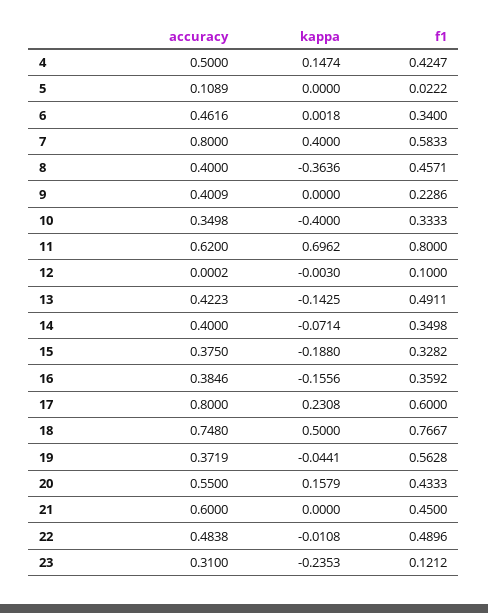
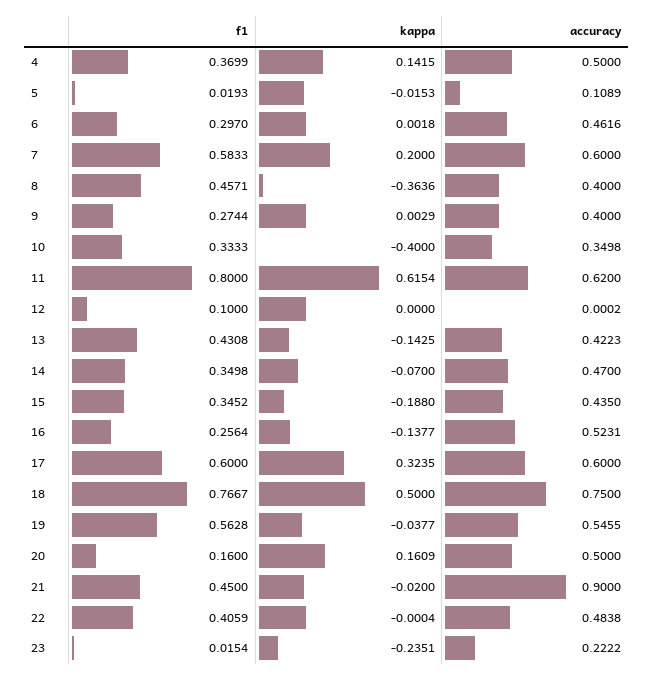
kappa, 4: 0.1474 -> 0.1415
f1, 4: 0.4247 -> 0.3699
kappa, 5: 0 -> -0.0153
f1, 5: 0.0222 -> 0.0193
f1, 6: 0.34 -> 0.297
accuracy, 7: 0.8 -> 0.6
kappa, 7: 0.4 -> 0.2
accuracy, 9: 0.4009 -> 0.4
kappa, 9: 0 -> 0.0029
f1, 9: 0.2286 -> 0.2744
kappa, 11: 0.6962 -> 0.6154
kappa, 12: -0.003 -> 0
f1, 13: 0.4911 -> 0.4308
accuracy, 14: 0.4 -> 0.47
kappa, 14: -0.0714 -> -0.07
accuracy, 15: 0.375 -> 0.435
f1, 15: 0.3282 -> 0.3452
accuracy, 16: 0.3846 -> 0.5231
kappa, 16: -0.1556 -> -0.1377
f1, 16: 0.3592 -> 0.2564
accuracy, 17: 0.8 -> 0.6
kappa, 17: 0.2308 -> 0.3235
accuracy, 18: 0.748 -> 0.75
accuracy, 19: 0.3719 -> 0.5455
kappa, 19: -0.0441 -> -0.0377
accuracy, 20: 0.55 -> 0.5
kappa, 20: 0.1579 -> 0.1609
f1, 20: 0.4333 -> 0.16
accuracy, 21: 0.6 -> 0.9
kappa, 21: 0 -> -0.02
kappa, 22: -0.0108 -> -0.0004
f1, 22: 0.4896 -> 0.4059
accuracy, 23: 0.31 -> 0.2222
kappa, 23: -0.2353 -> -0.2351
f1, 23: 0.1212 -> 0.0154

